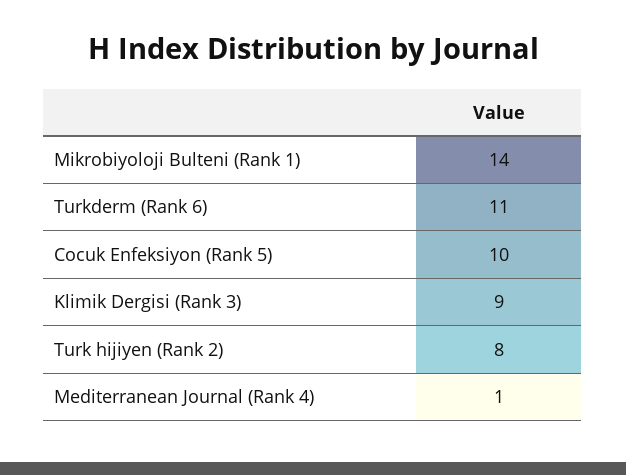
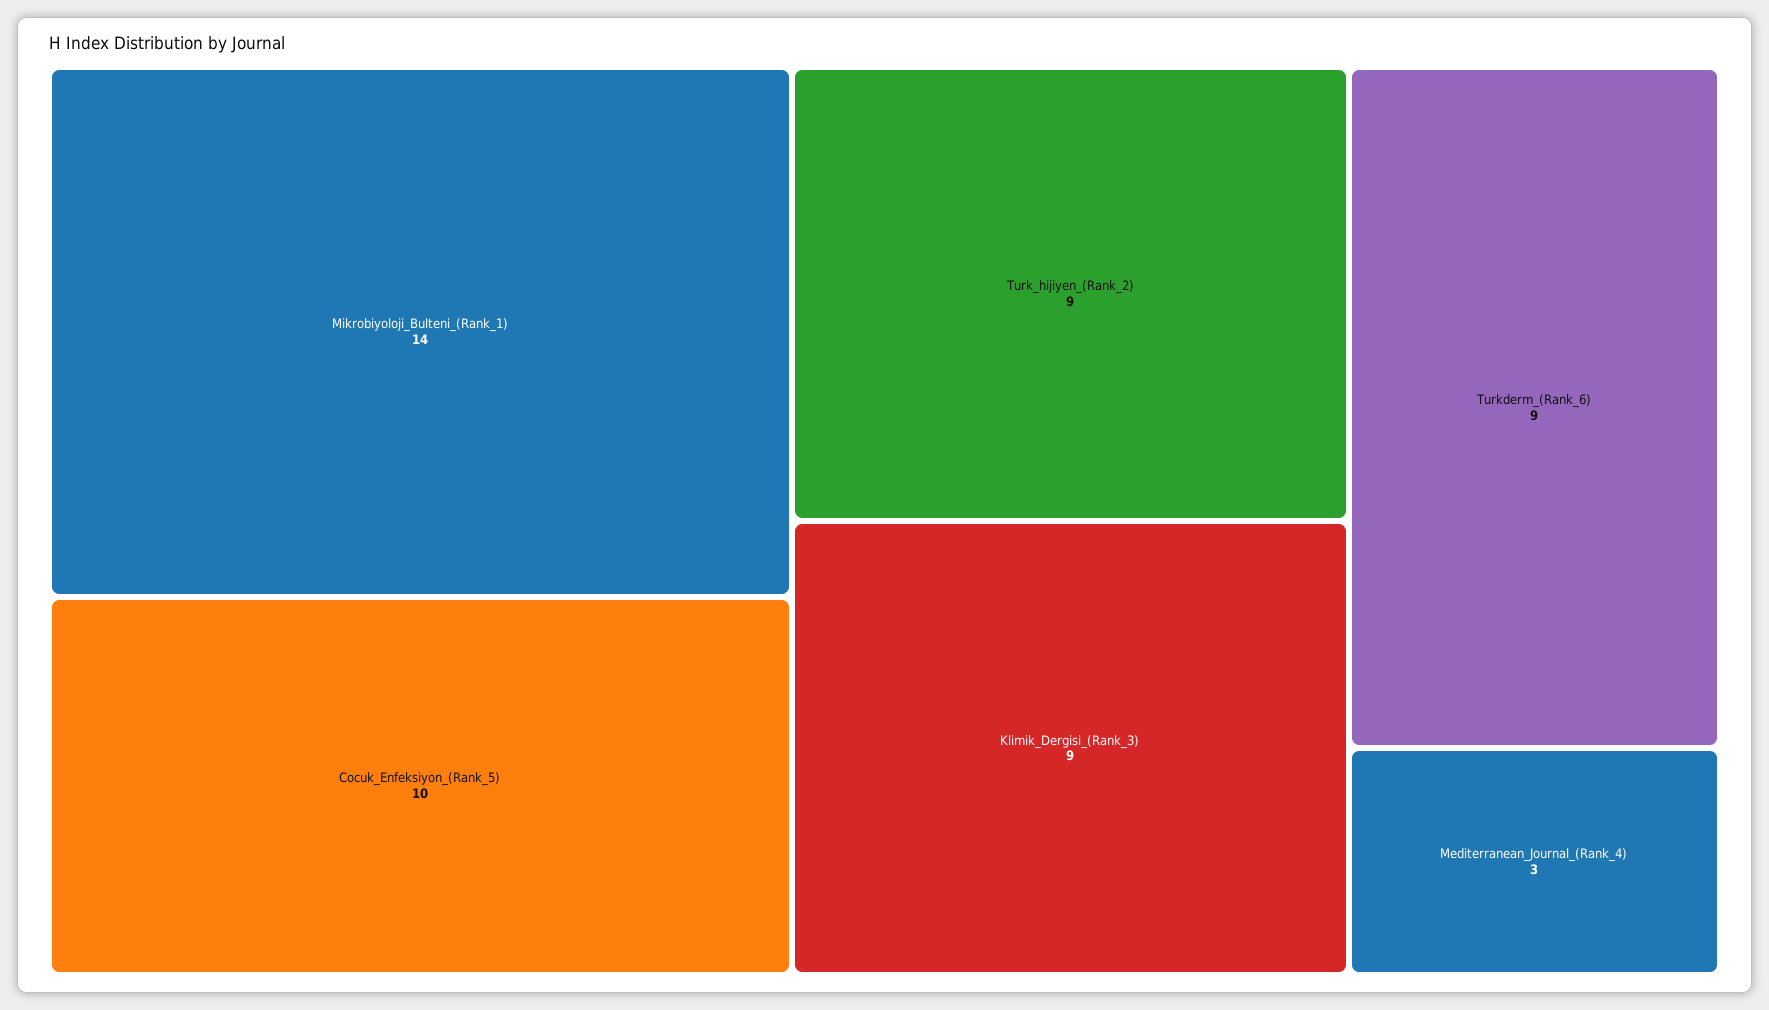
Turkderm (Rank 6): 11 -> 9
Turk hijiyen (Rank 2): 8 -> 9
Mediterranean Journal (Rank 4): 1 -> 3

